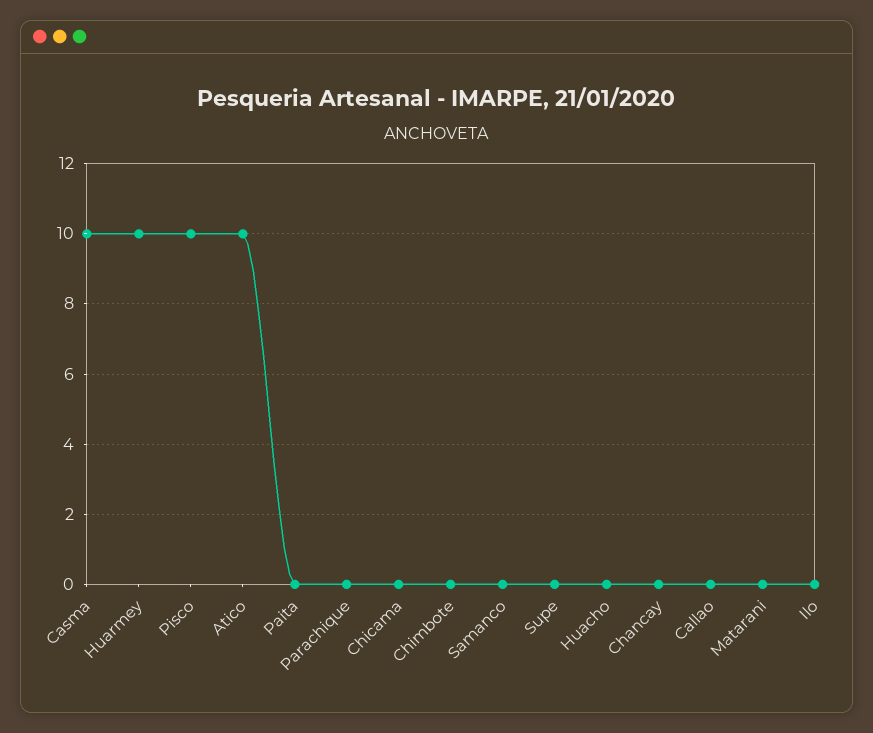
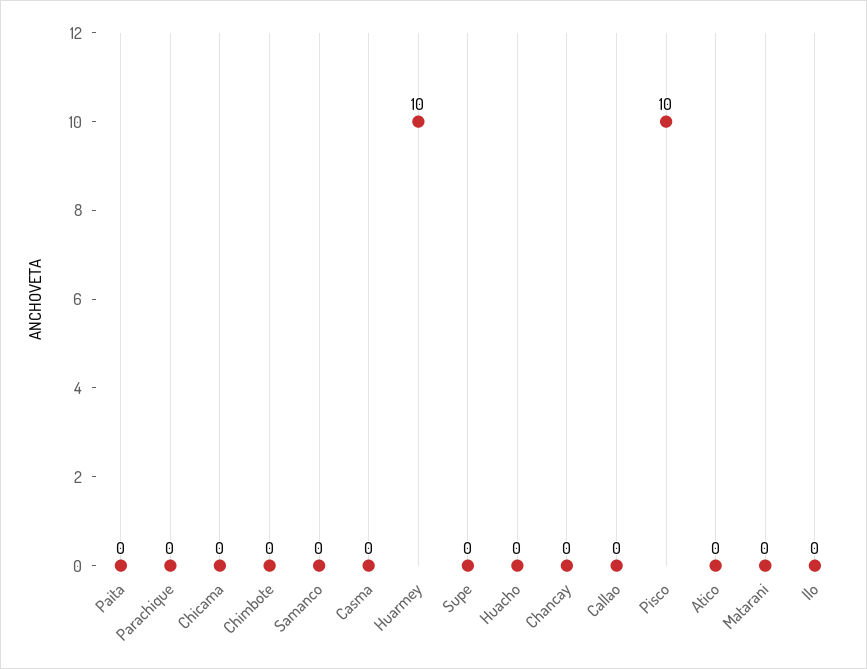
Casma: 10 -> 0
Atico: 10 -> 0

